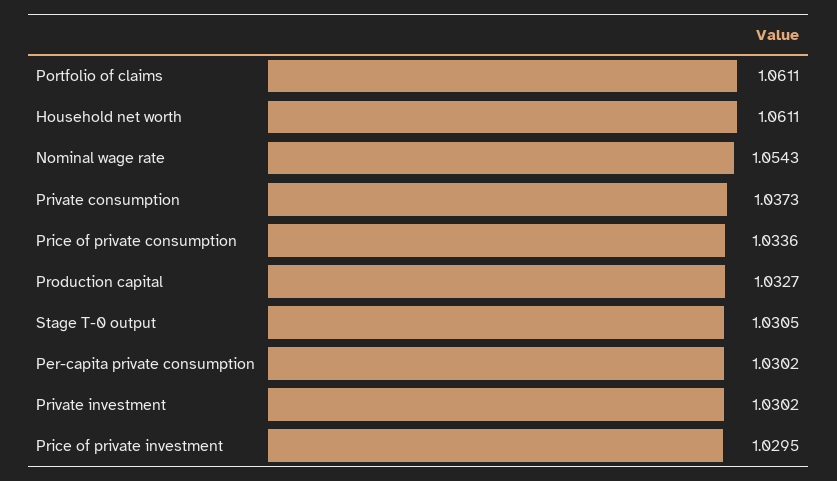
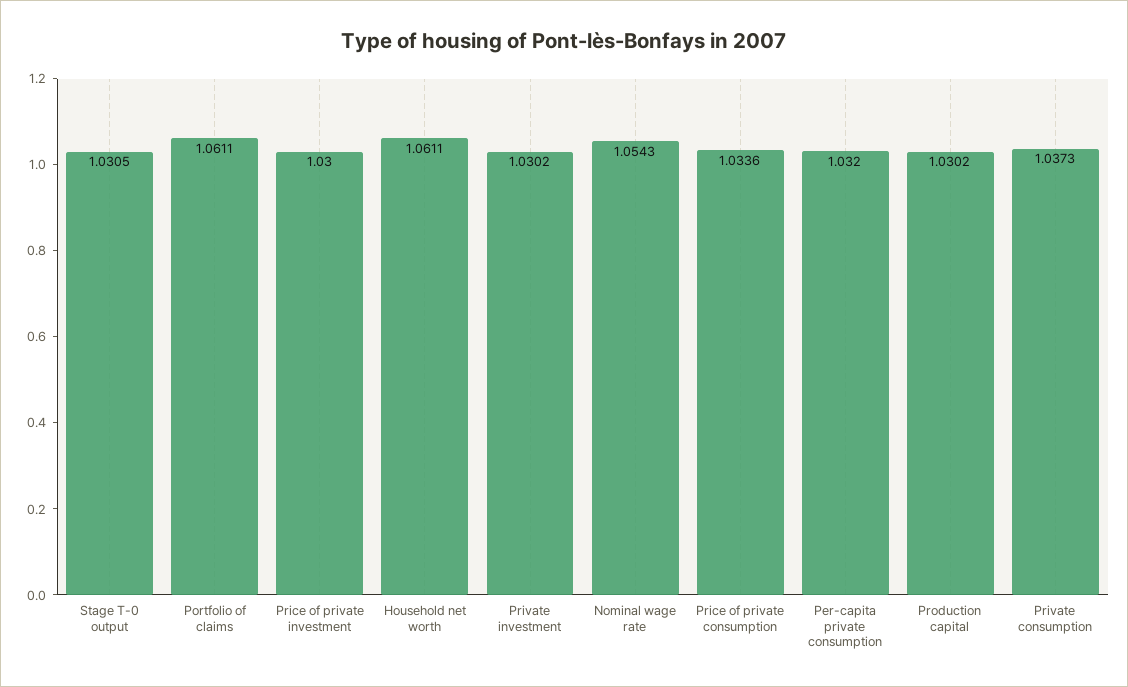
Production capital: 1.0327 -> 1.0302
Per-capita private consumption: 1.0302 -> 1.032
Price of private investment: 1.0295 -> 1.03

